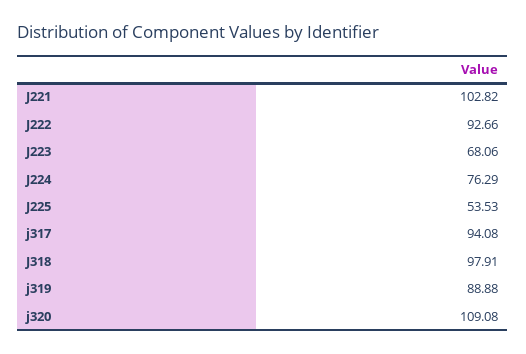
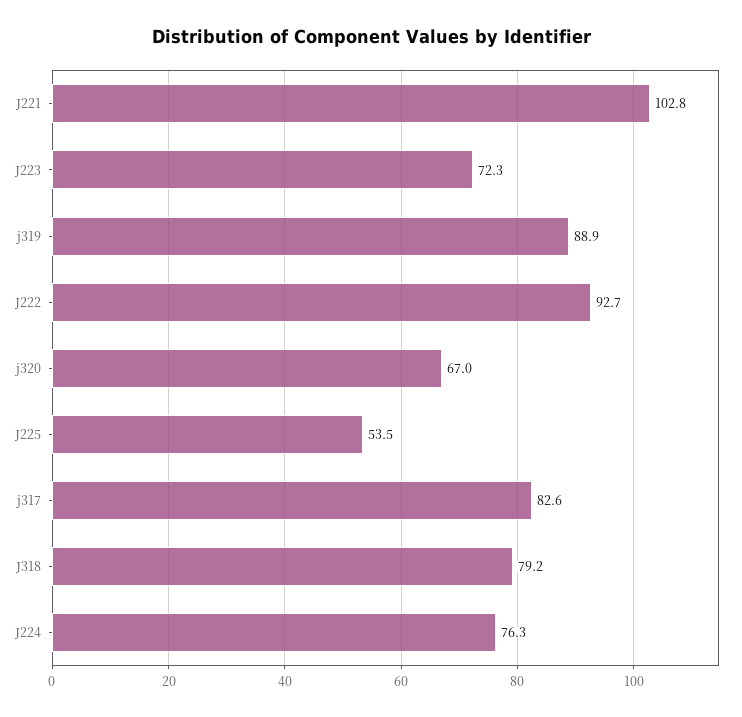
J223: 68.06 -> 72.3
j317: 94.08 -> 82.6
J318: 97.91 -> 79.2
j320: 109.08 -> 67

